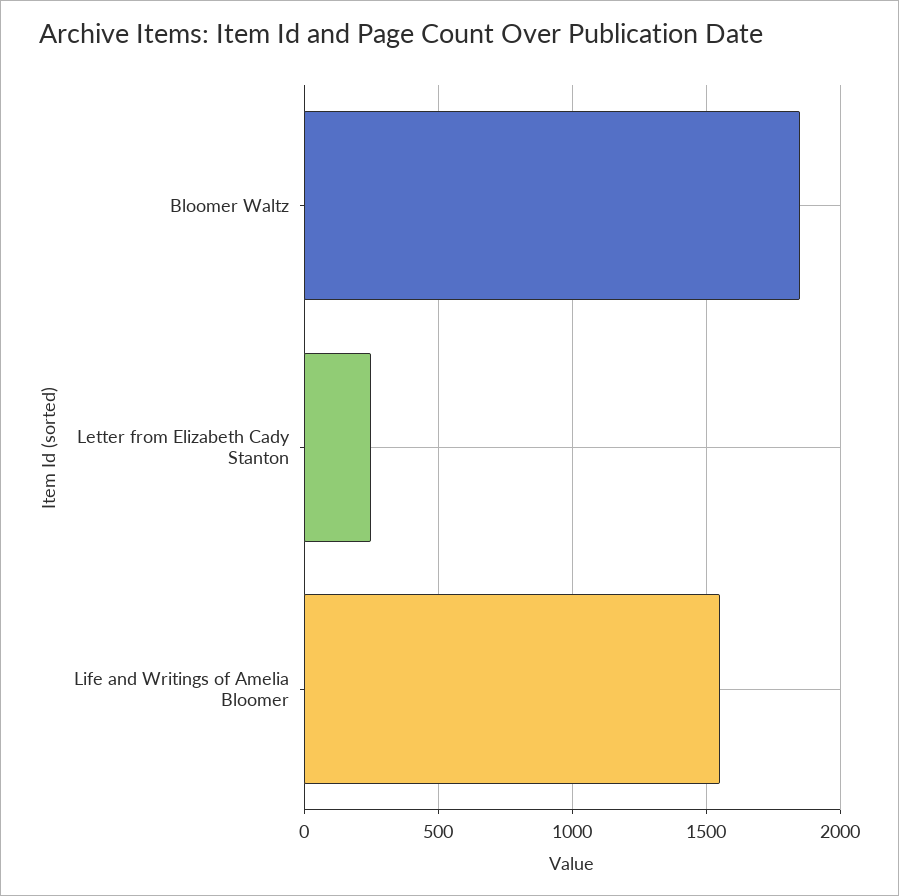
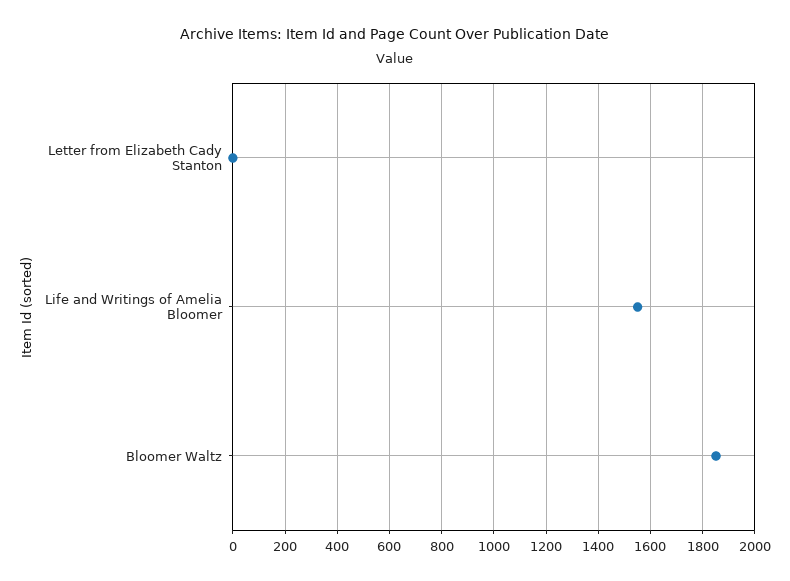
Letter from Elizabeth Cady Stanton: 250 -> 0

